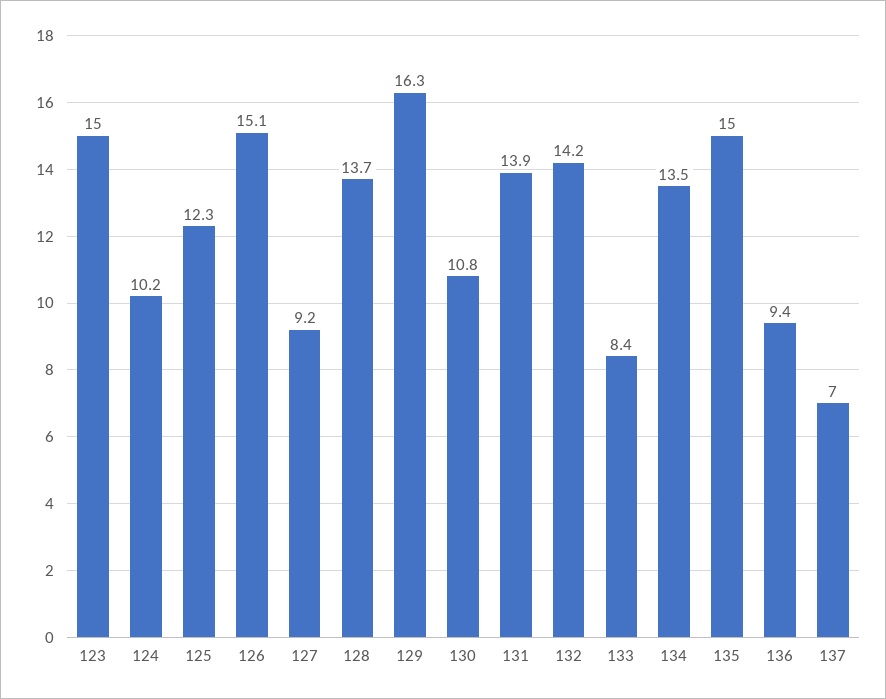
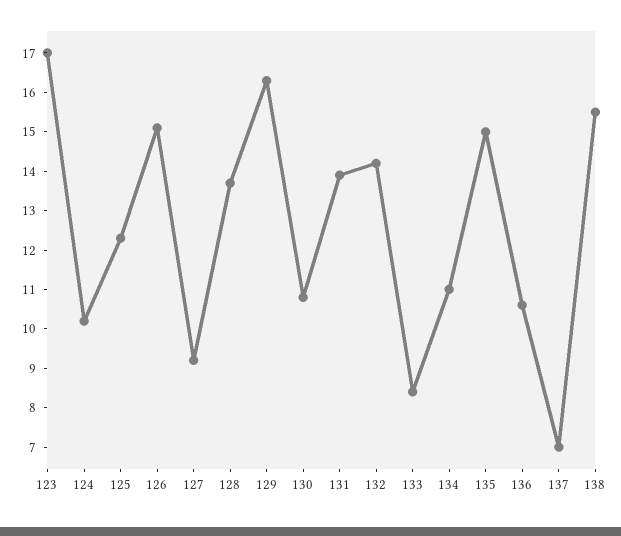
123: 15 -> 17
134: 13.5 -> 11
136: 9.4 -> 10.5
138: none -> 15.5

